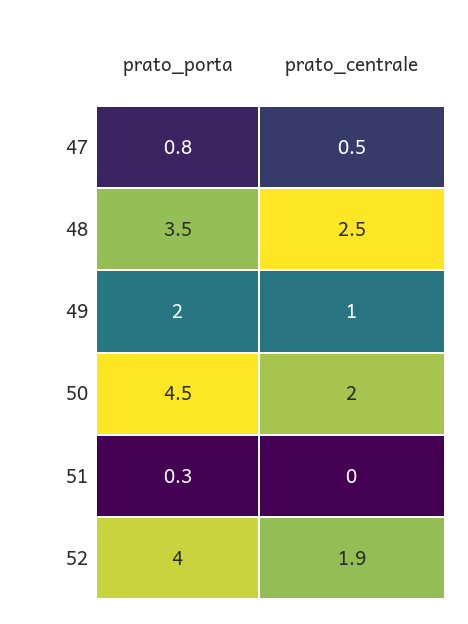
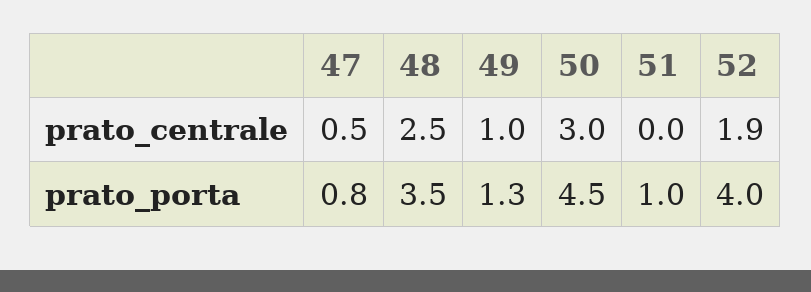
prato_porta, 49: 2 -> 1.3
prato_centrale, 50: 2 -> 3
prato_porta, 51: 0.3 -> 1

